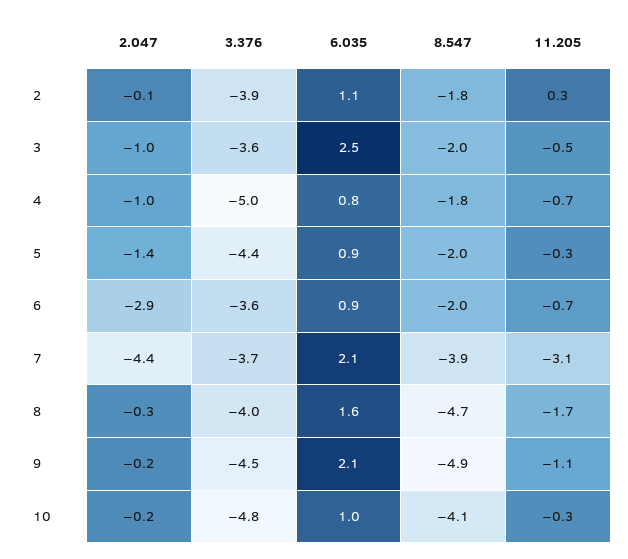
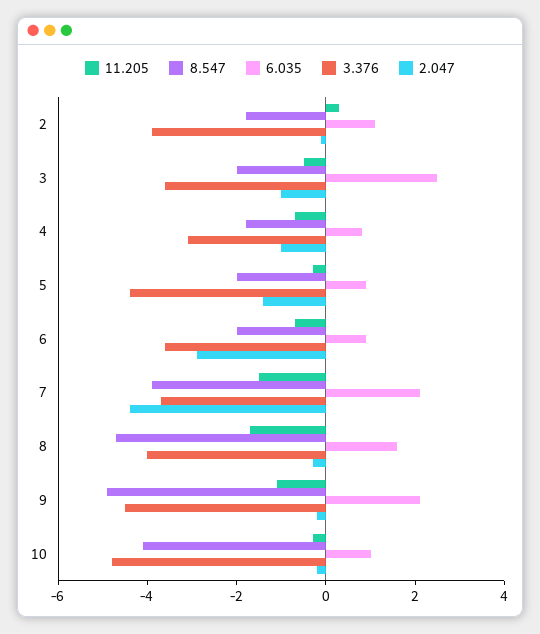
3.376, 4: -5 -> -3
11.205, 7: -3.1 -> -1.5

